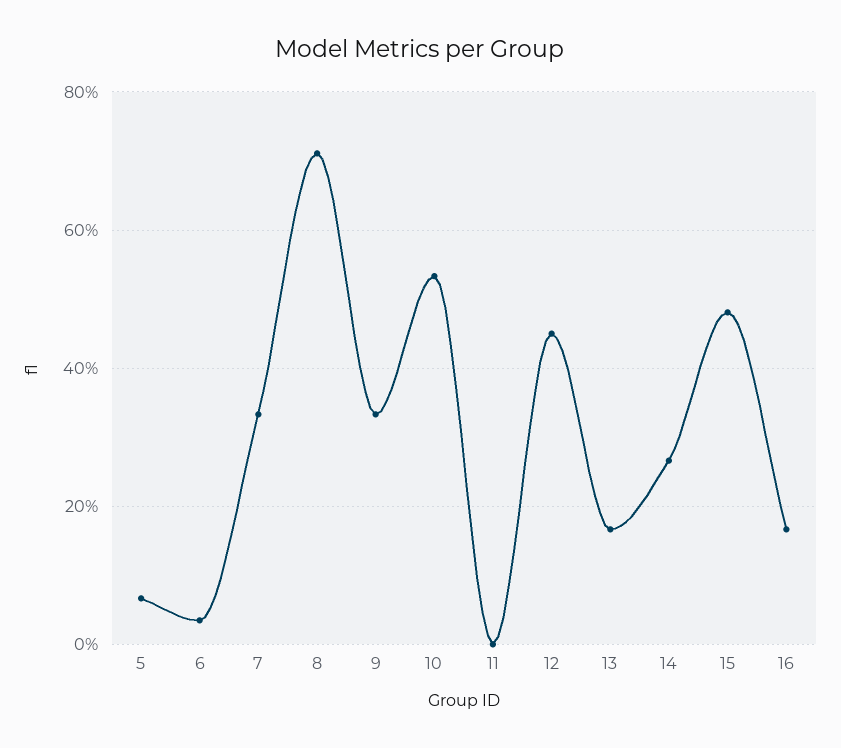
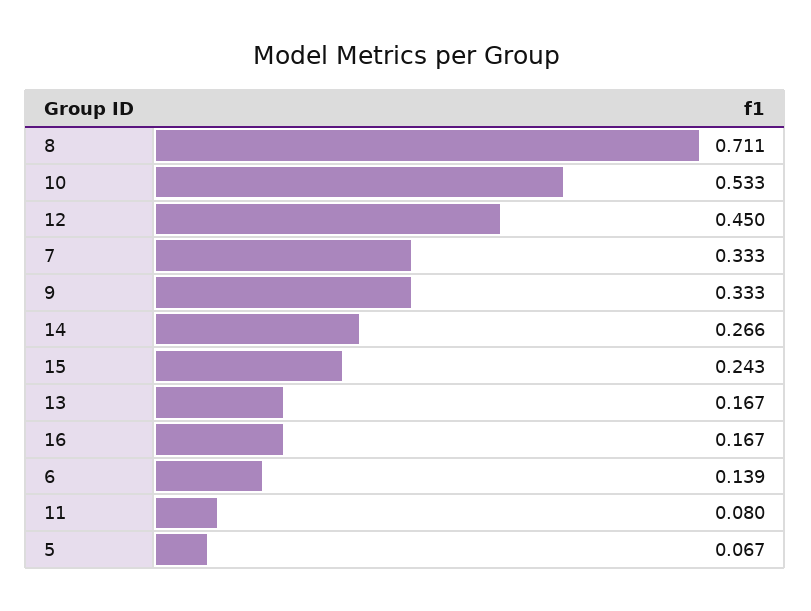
6: 0.04 -> 0.139
11: 0 -> 0.08
15: 0.48 -> 0.243

